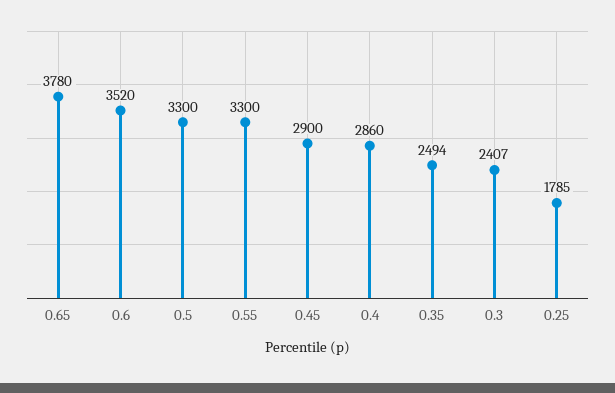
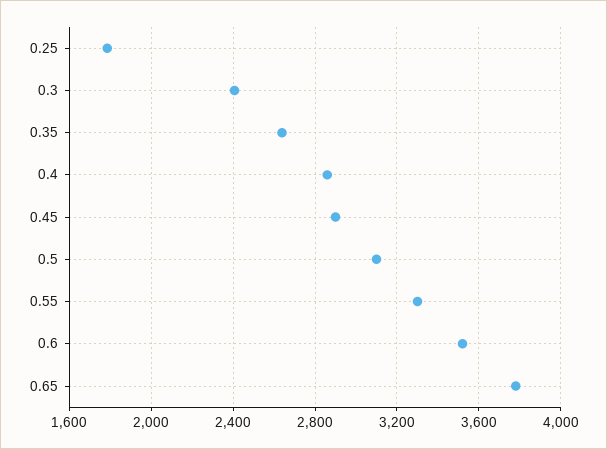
0.5: 3300 -> 3100
0.35: 2494 -> 2650

